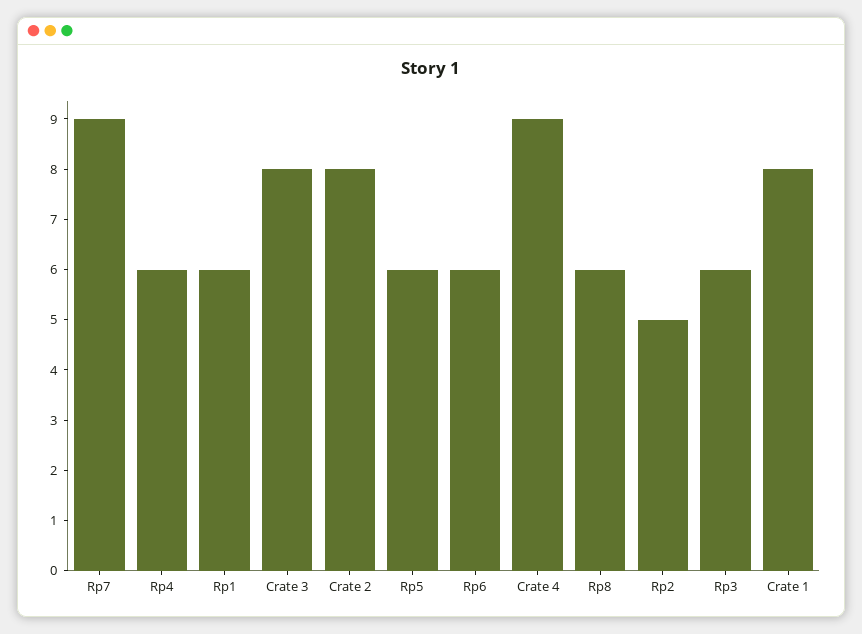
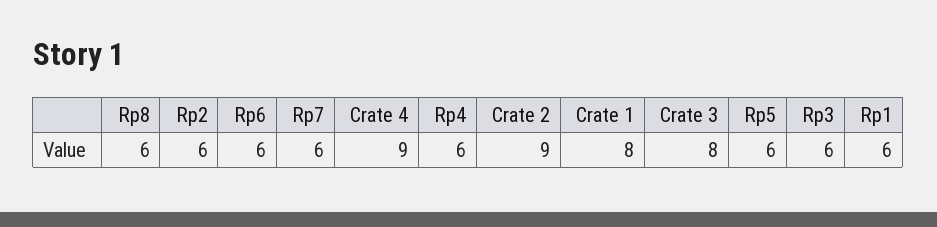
Rp7: 9 -> 6
Crate 2: 8 -> 9
Rp2: 5 -> 6

